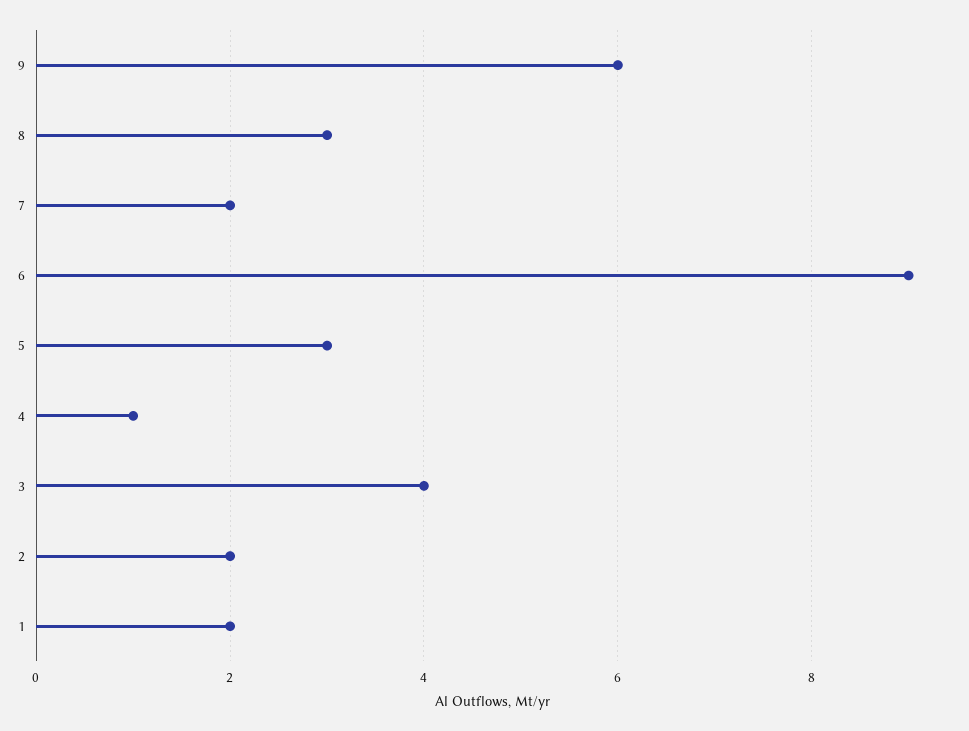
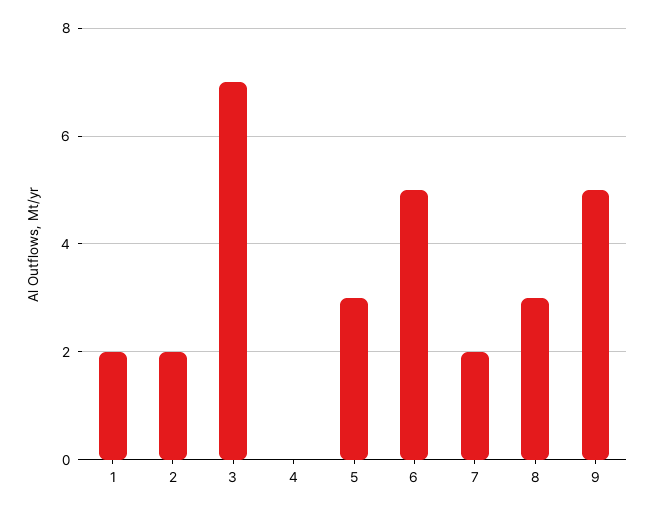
9: 6 -> 5
6: 9 -> 5
4: 1 -> 0
3: 4 -> 7

